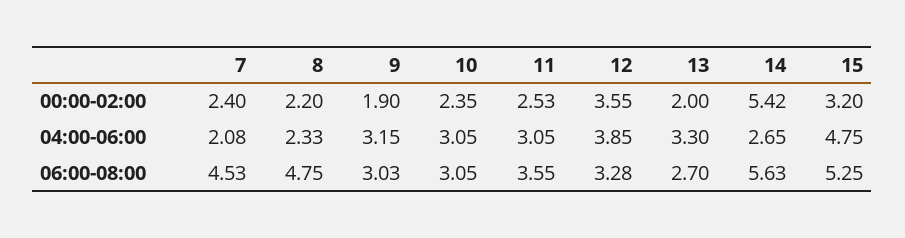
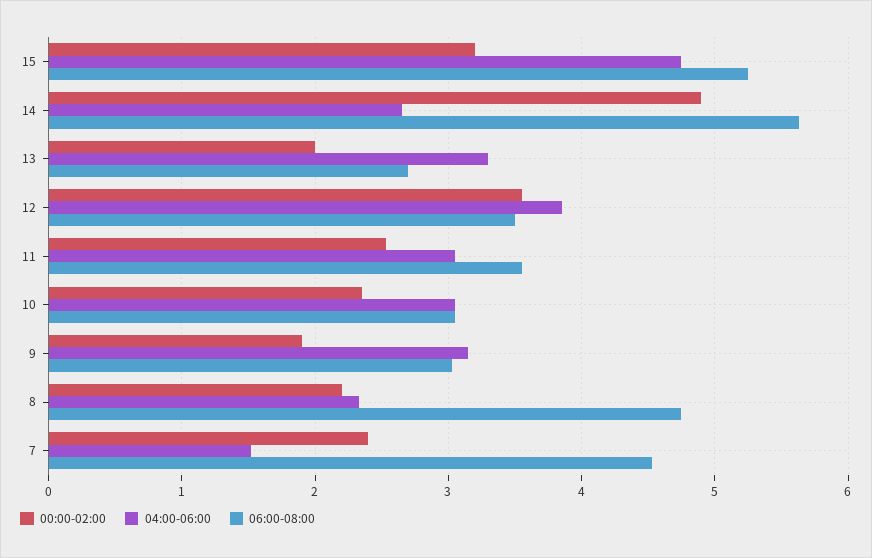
00:00-02:00, 14: 5.42 -> 4.9
04:00-06:00, 7: 2.08 -> 1.5
06:00-08:00, 12: 3.28 -> 3.5

